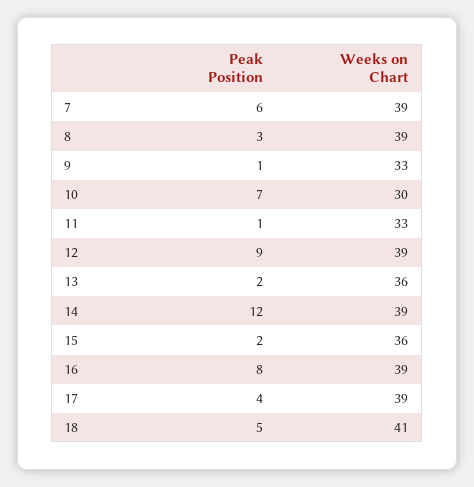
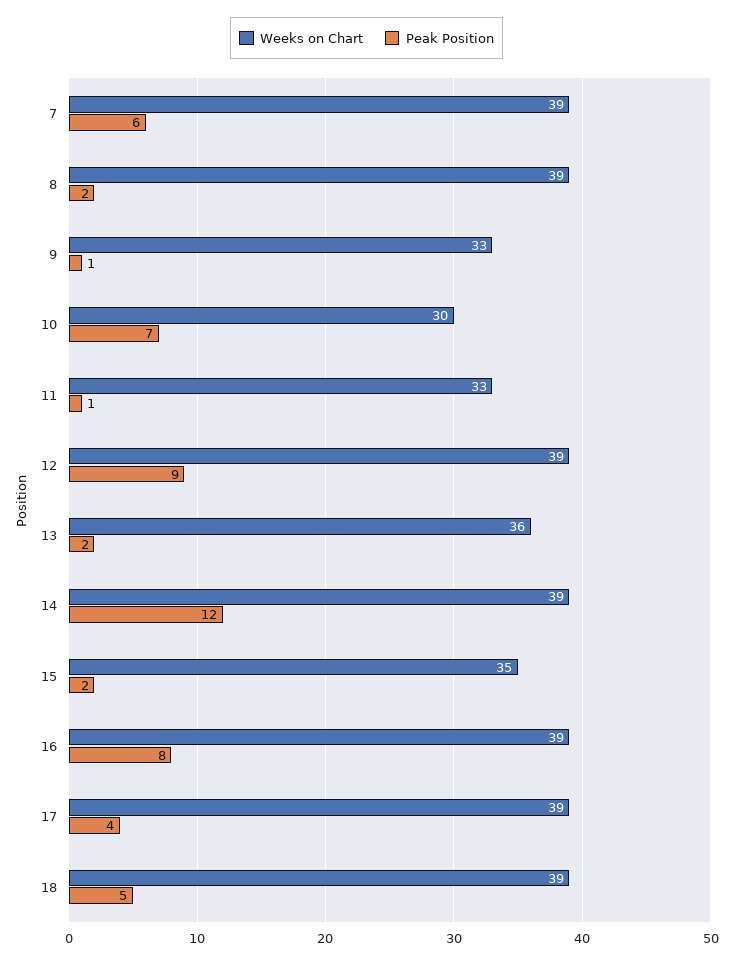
Peak Position, 8: 3 -> 2
Weeks on Chart, 15: 36 -> 35
Weeks on Chart, 18: 41 -> 39

